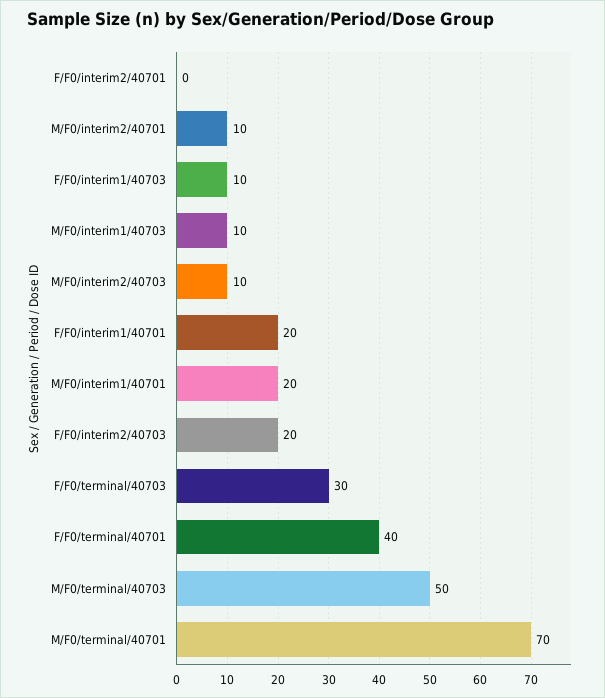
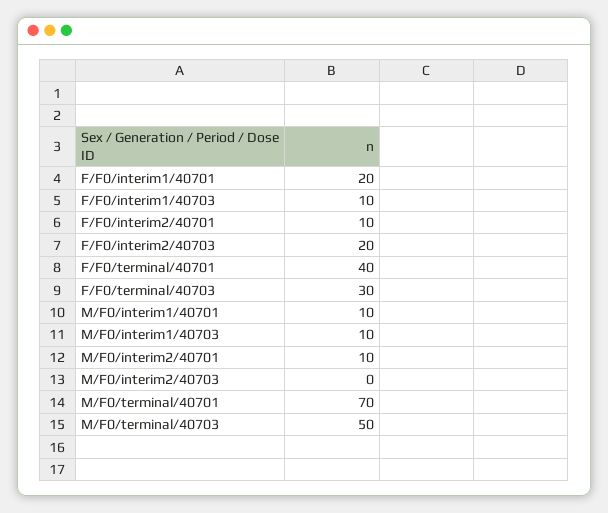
F/F0/interim2/40701: 0 -> 10
M/F0/interim2/40703: 10 -> 0
M/F0/interim1/40701: 20 -> 10

